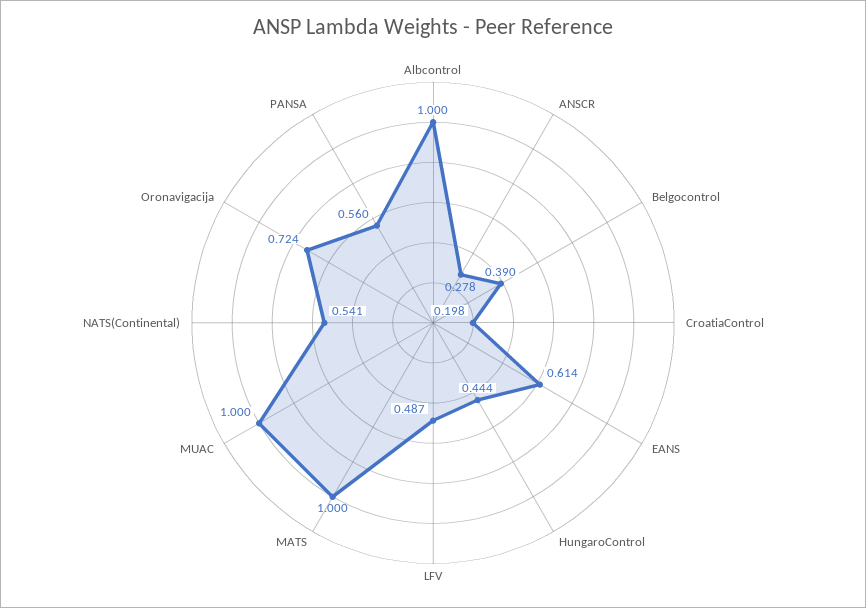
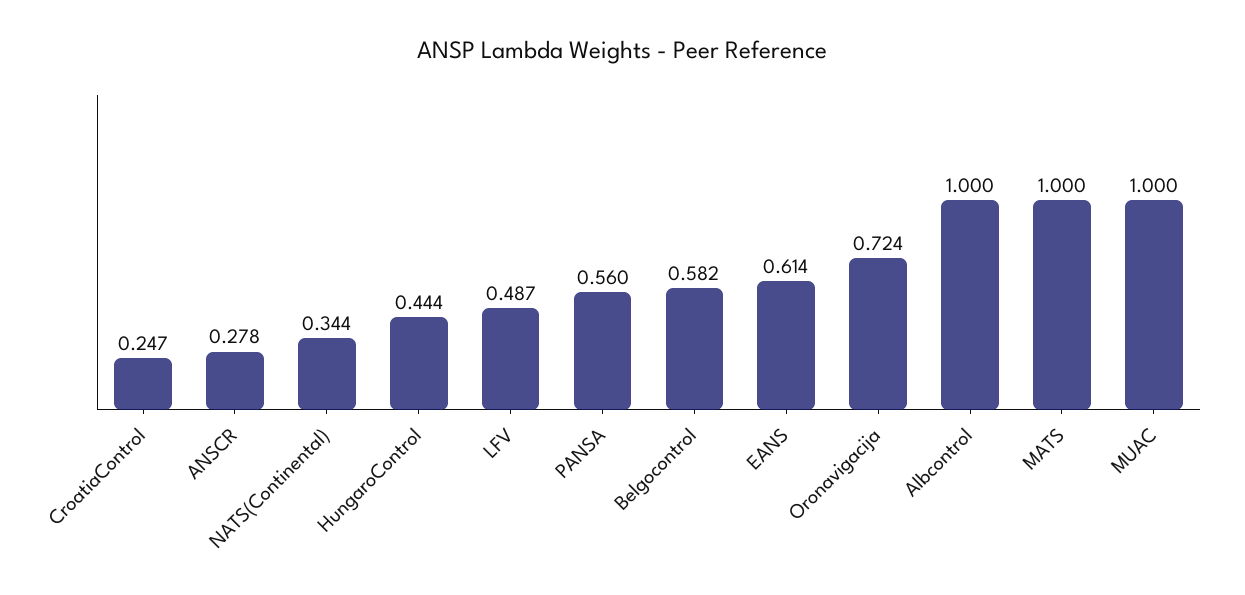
Belgocontrol: 0.39 -> 0.582
CroatiaControl: 0.198 -> 0.247
NATS(Continental): 0.541 -> 0.344

